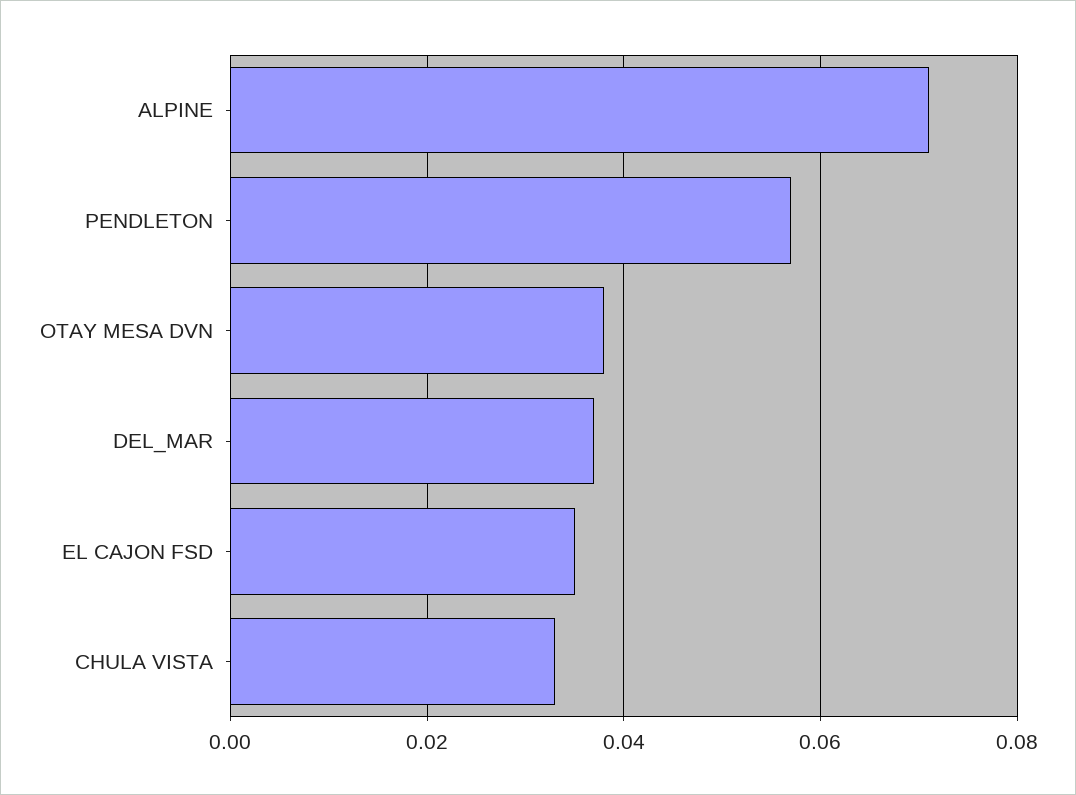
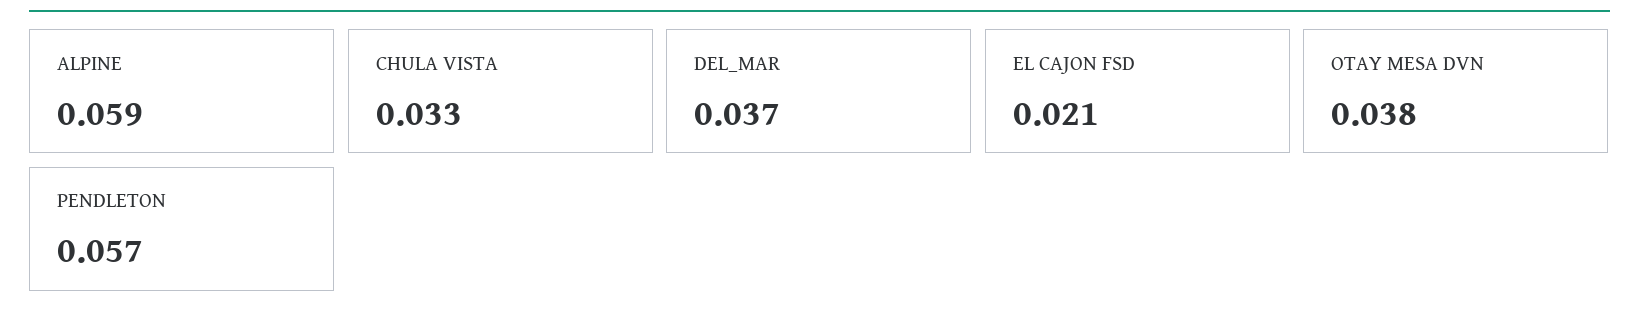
ALPINE: 0.07 -> 0.059
EL CAJON FSD: 0.035 -> 0.021

